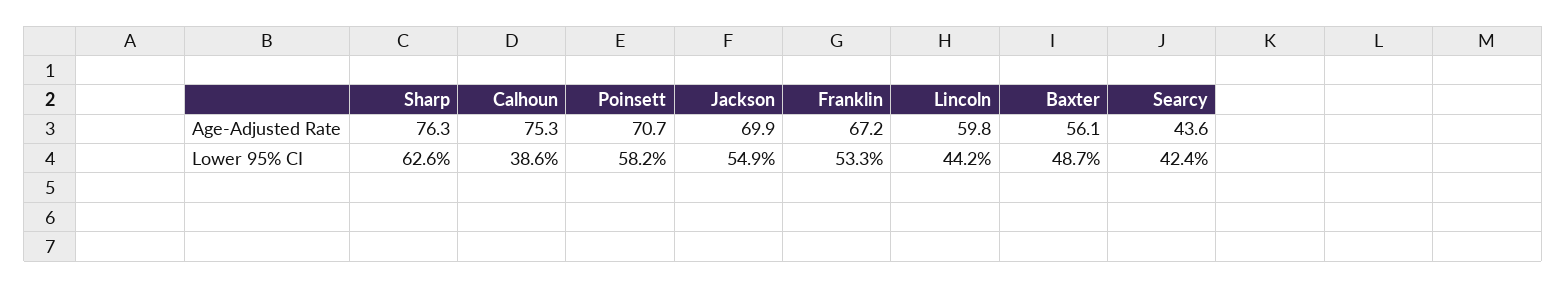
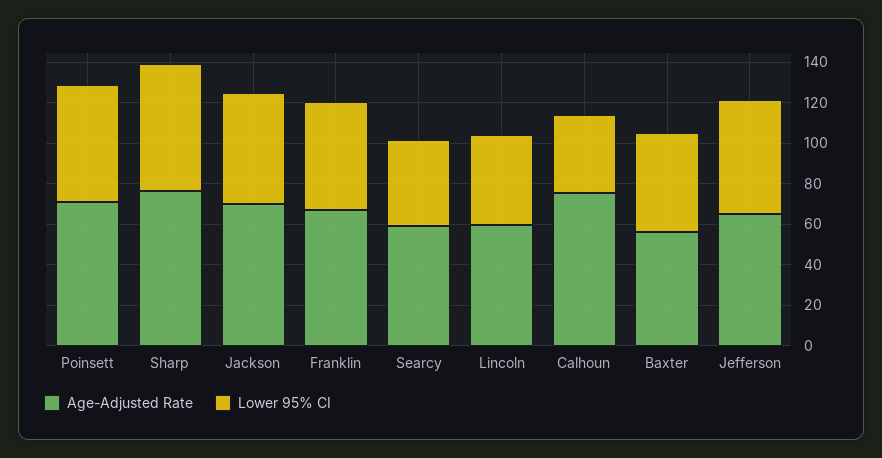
Age-Adjusted Rate, Searcy: 43.6 -> 60
Age-Adjusted Rate, Jefferson: none -> 65
Lower 95% CI, Jefferson: none -> 55

